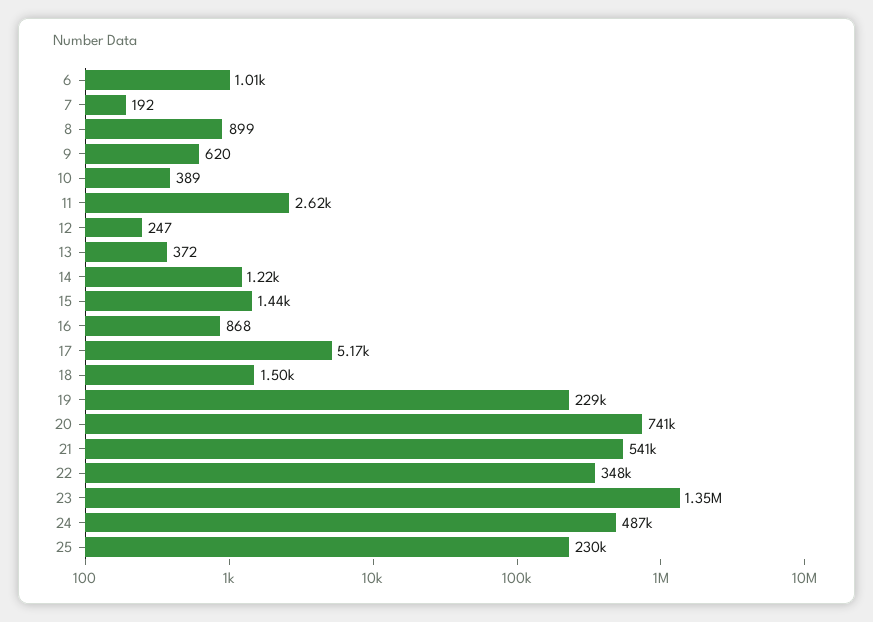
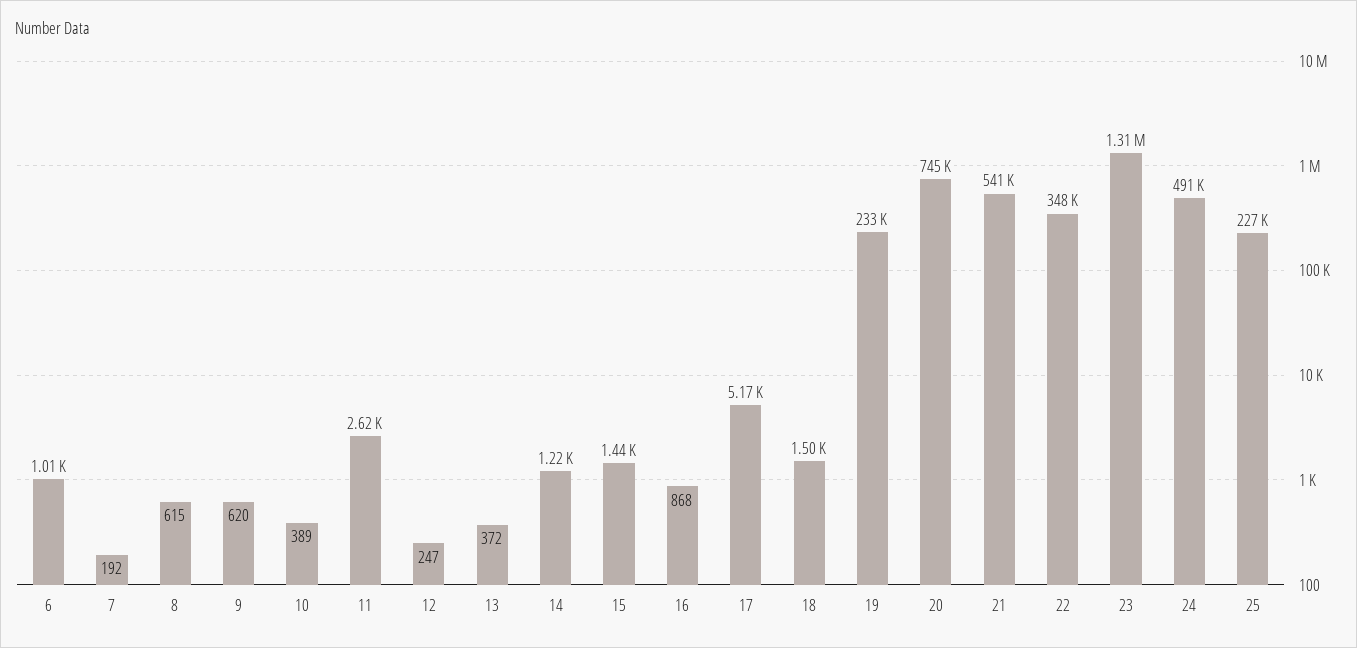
8: 899 -> 615
19: 229000 -> 233000
20: 741000 -> 745000
23: 1350000 -> 1310000
24: 487000 -> 491000
25: 230000 -> 227000

